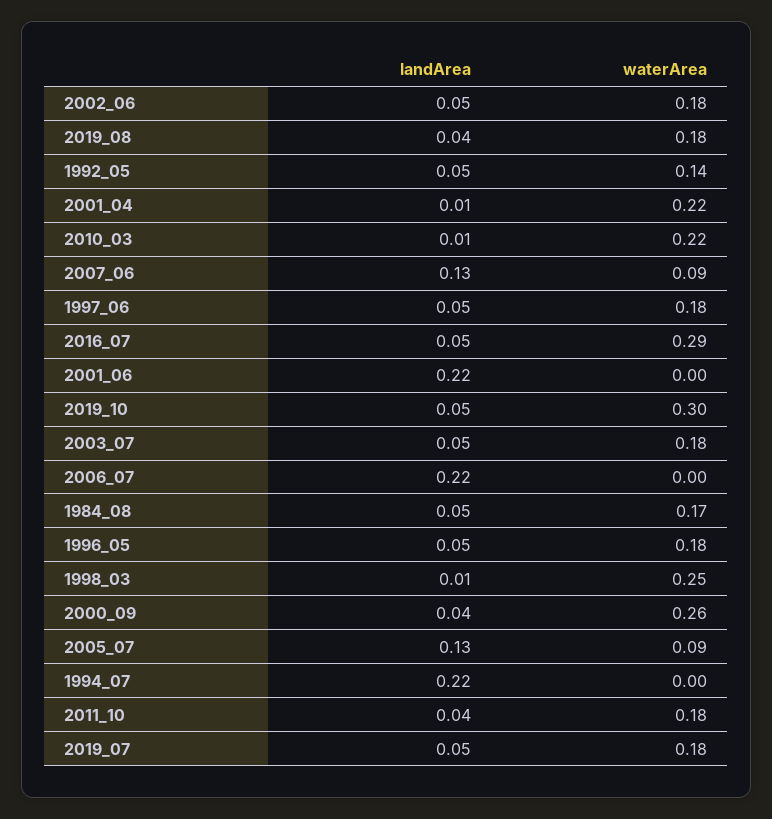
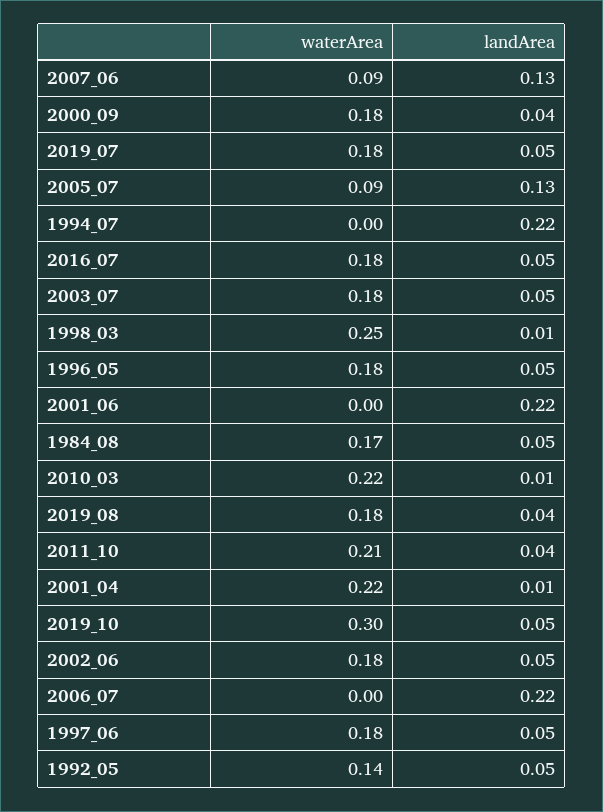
waterArea, 2016_07: 0.29 -> 0.18
waterArea, 2000_09: 0.26 -> 0.18
waterArea, 2011_10: 0.18 -> 0.21

